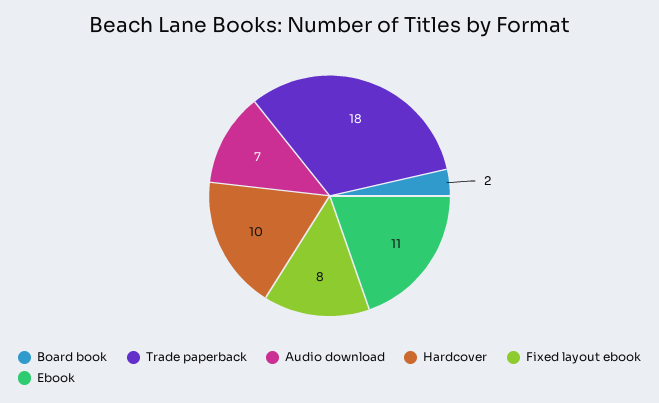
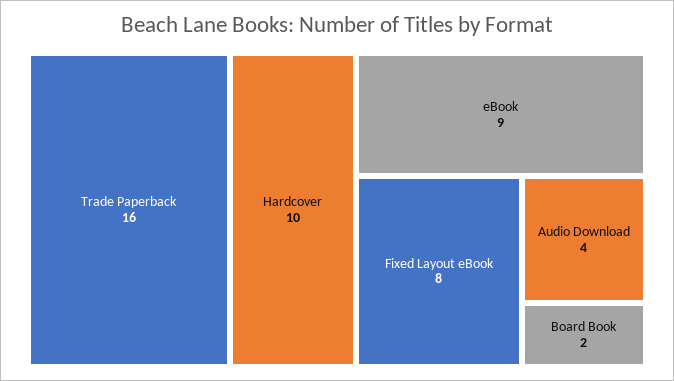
Trade paperback: 18 -> 16
Audio download: 7 -> 4
Ebook: 11 -> 9

